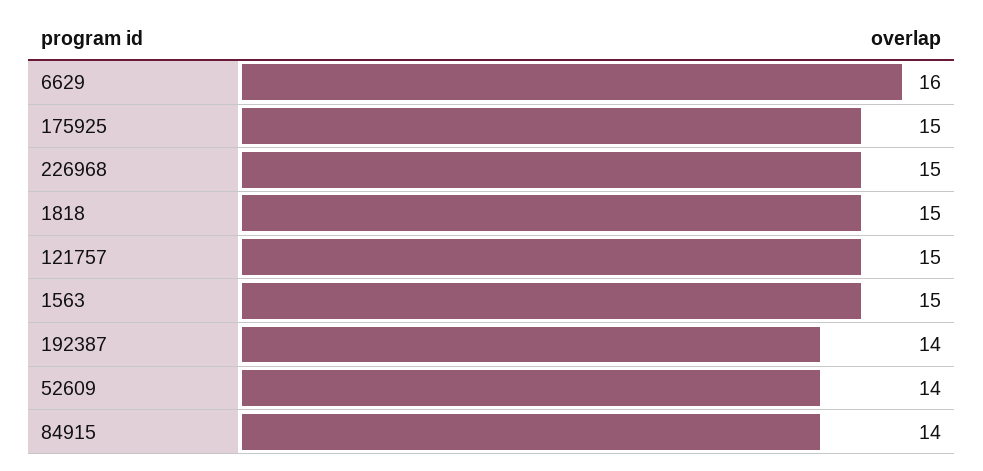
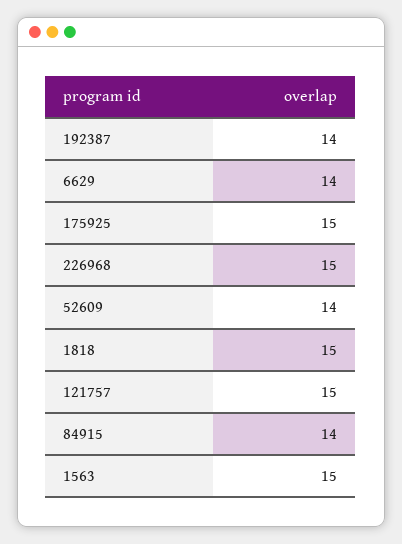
6629: 16 -> 14

